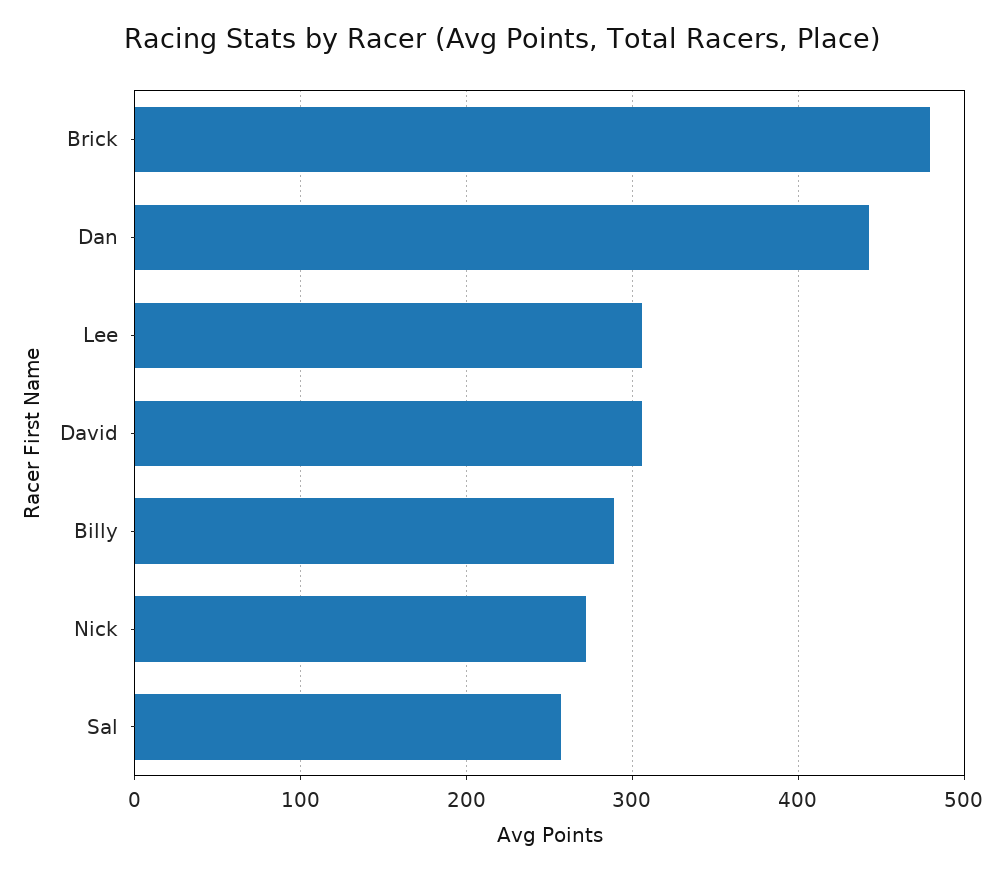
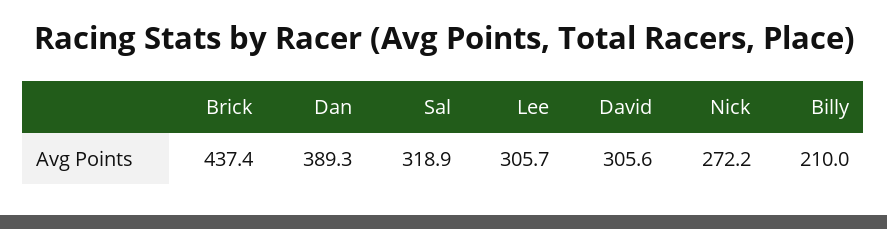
Brick: 480 -> 437.4
Dan: 440 -> 389.3
Billy: 290 -> 210
Sal: 260 -> 318.9

